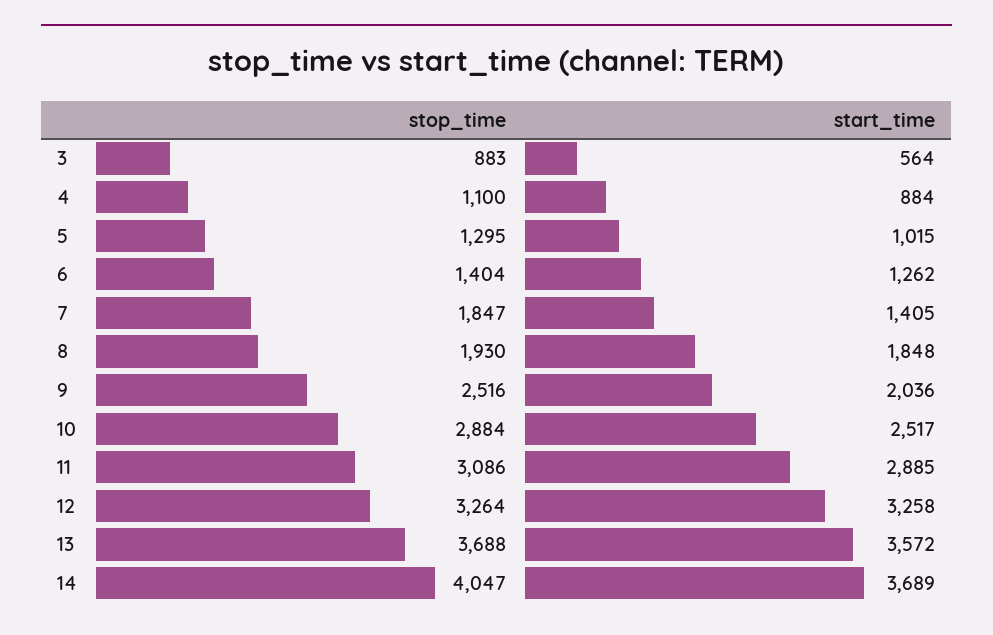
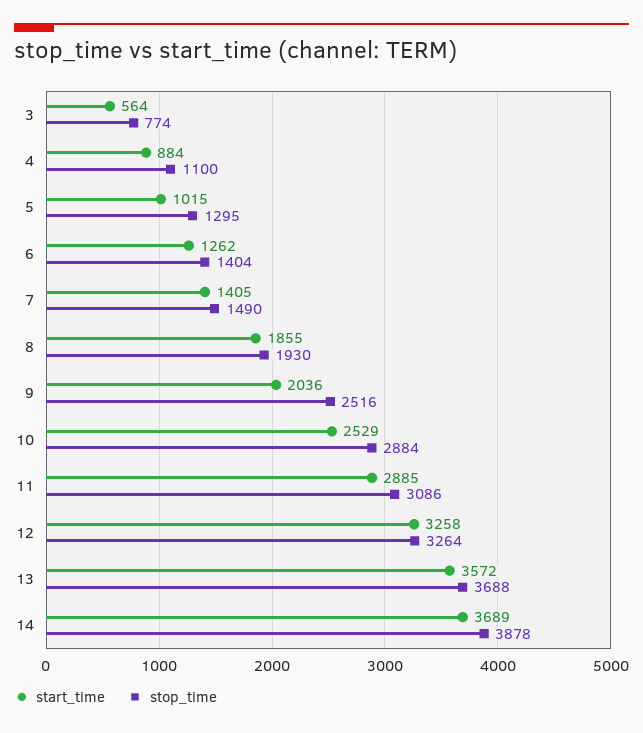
stop_time, 3: 883 -> 774
stop_time, 7: 1847 -> 1490
start_time, 8: 1848 -> 1855
start_time, 10: 2517 -> 2529
stop_time, 14: 4047 -> 3878

